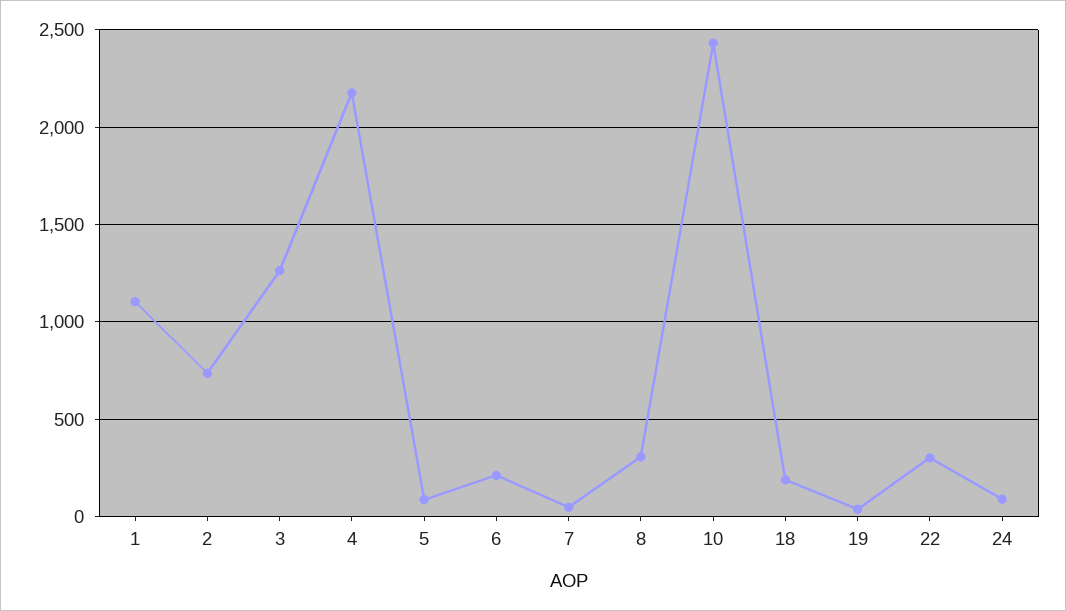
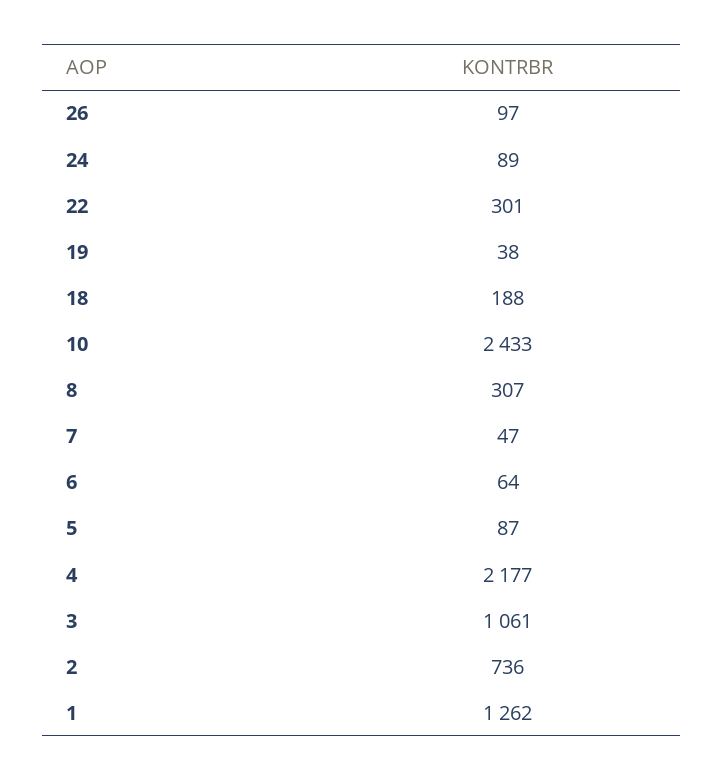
1: 1100 -> 1262
3: 1250 -> 1061
6: 200 -> 64
26: none -> 97

